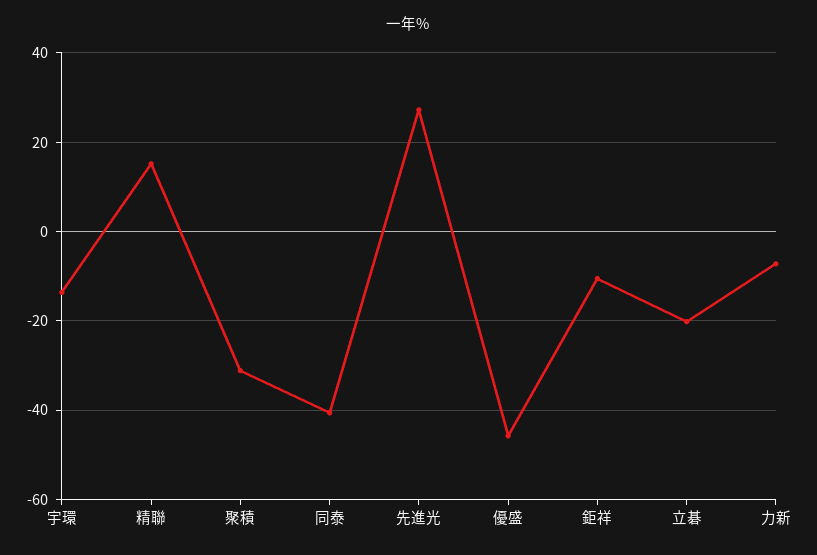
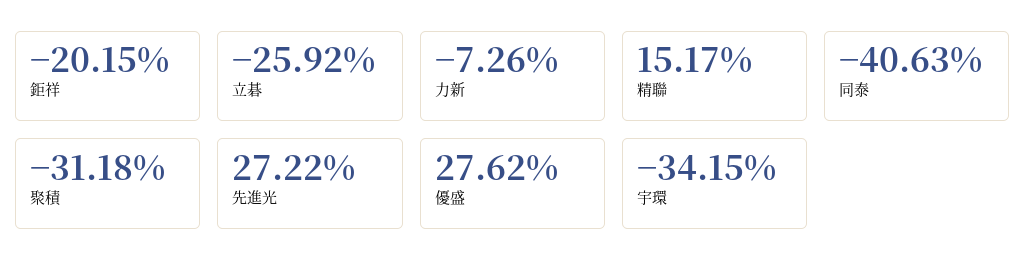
宇環: -14 -> -34.15
優盛: -46 -> 27.62
鉅祥: -10 -> -20.15
立碁: -20 -> -25.92

